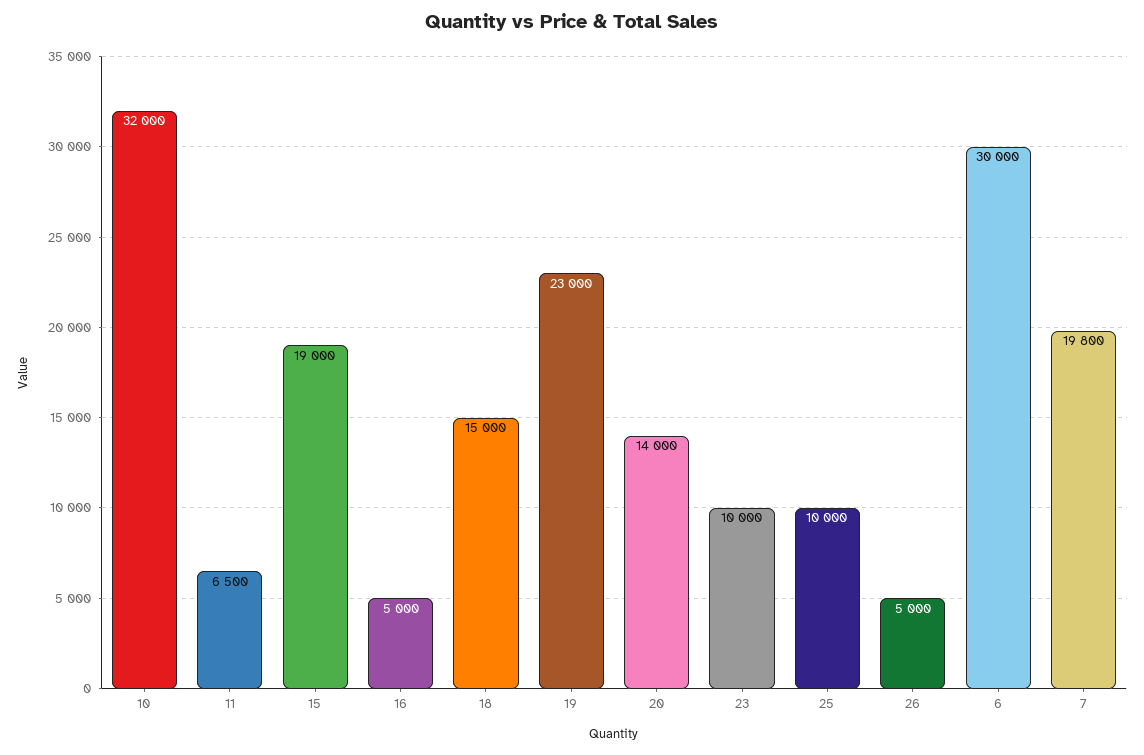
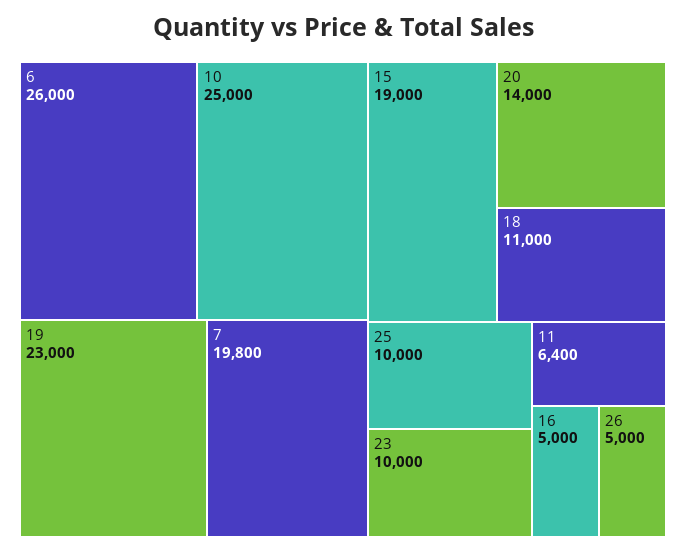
10: 32000 -> 25000
11: 6500 -> 6400
18: 15000 -> 11000
6: 30000 -> 26000

